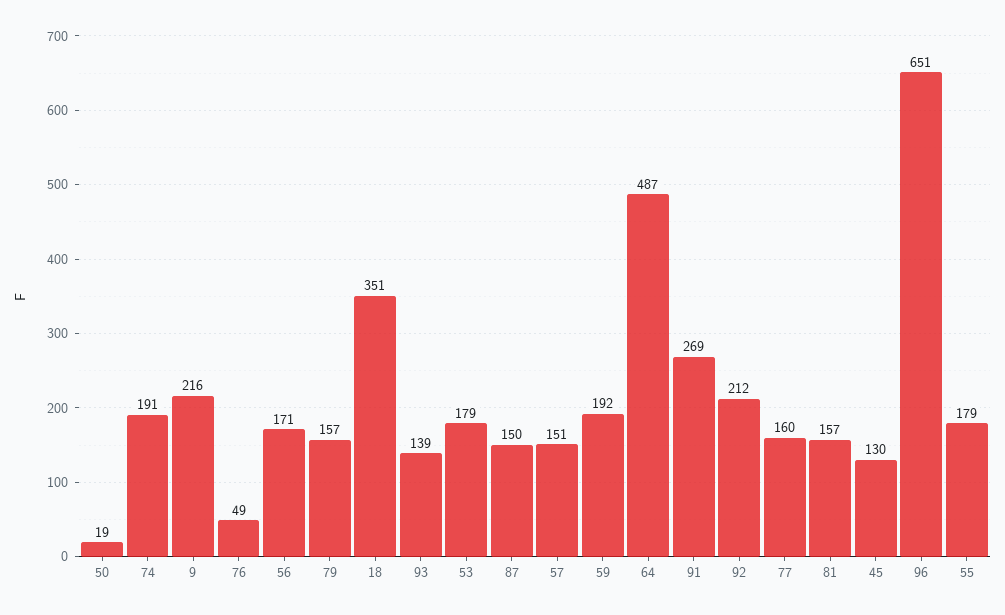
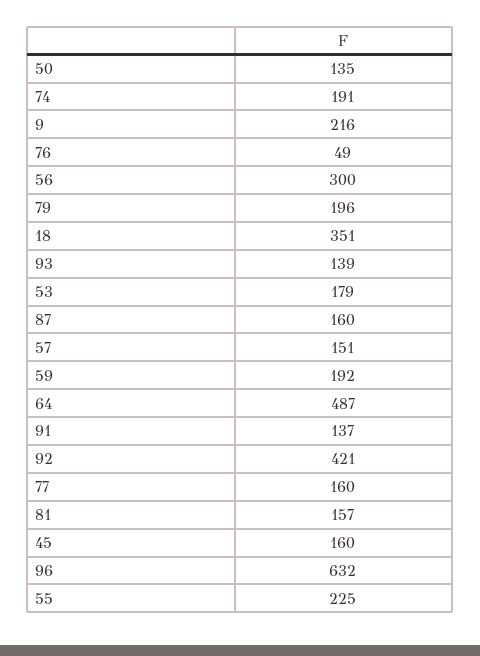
50: 19 -> 135
56: 171 -> 300
79: 157 -> 196
87: 150 -> 160
91: 269 -> 137
92: 212 -> 421
45: 130 -> 160
96: 651 -> 632
55: 179 -> 225

